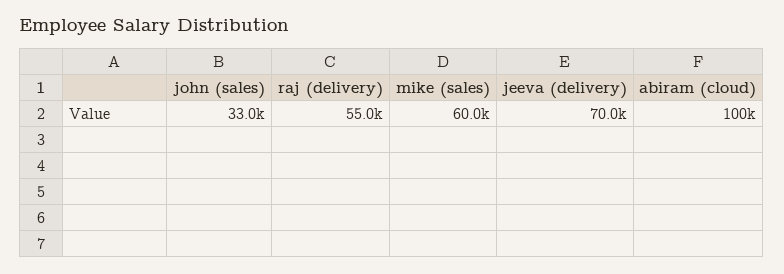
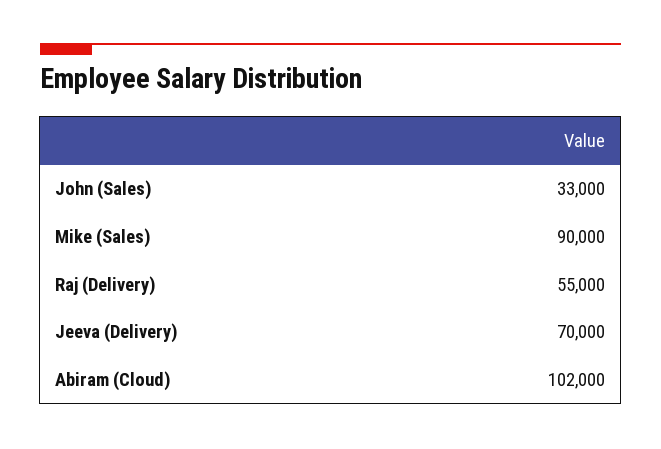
mike (sales): 60000 -> 90000
abiram (cloud): 100000 -> 102000

